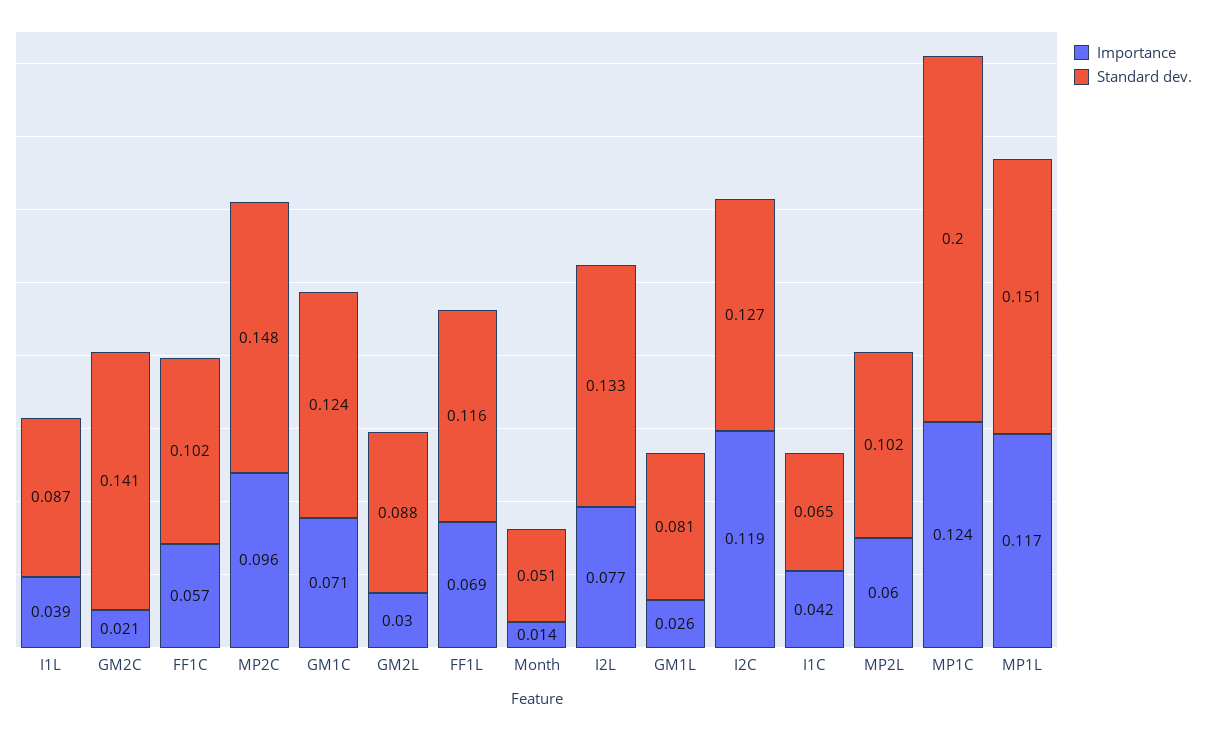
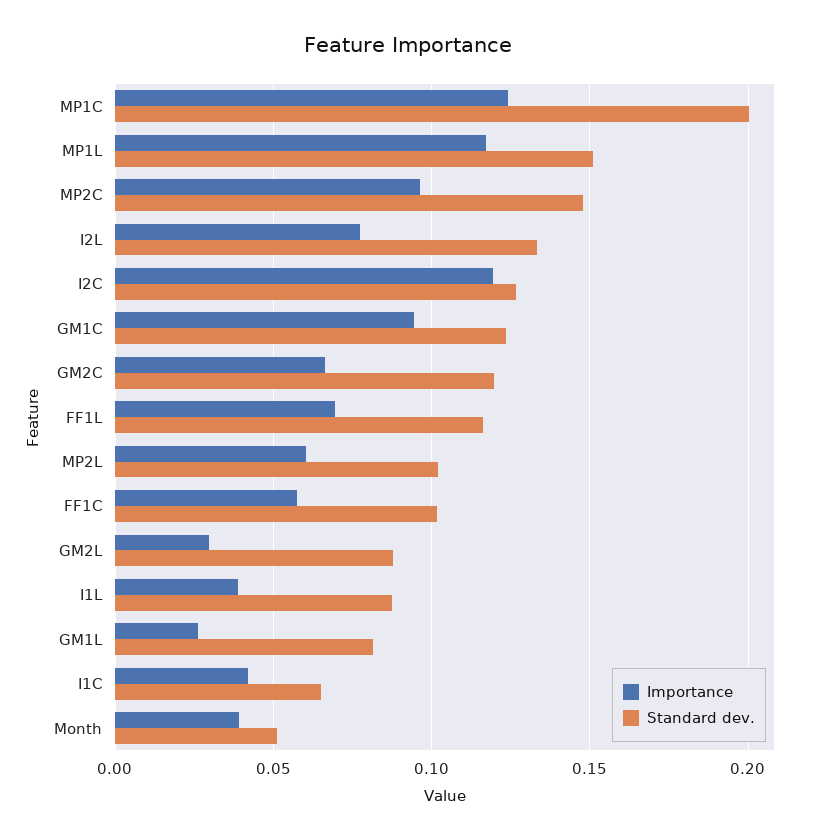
Importance, GM2C: 0.021 -> 0.065
Standard dev., GM2C: 0.141 -> 0.12
Importance, GM1C: 0.071 -> 0.095
Importance, Month: 0.014 -> 0.04

